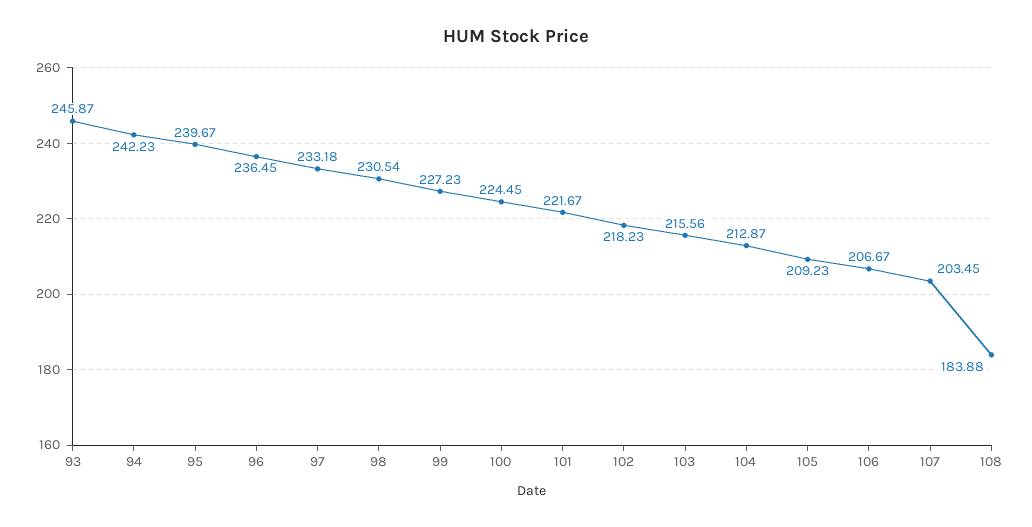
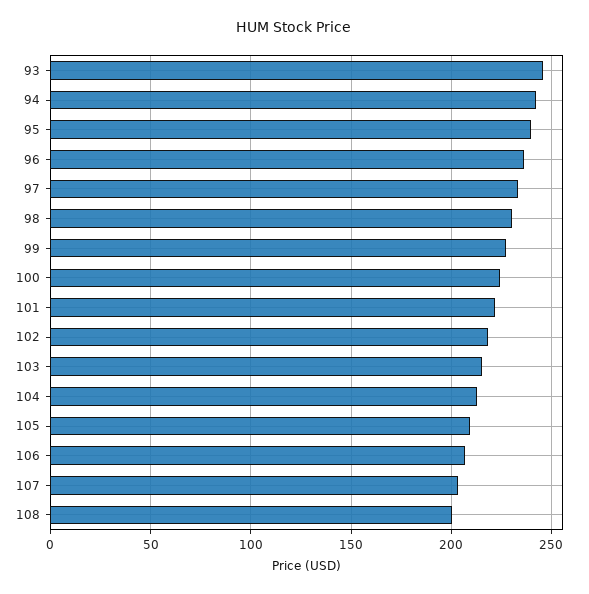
108: 183.88 -> 200

